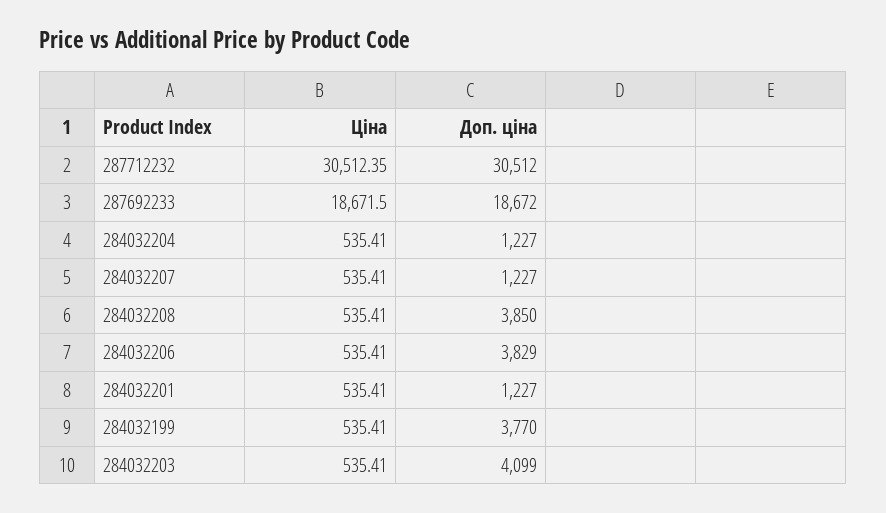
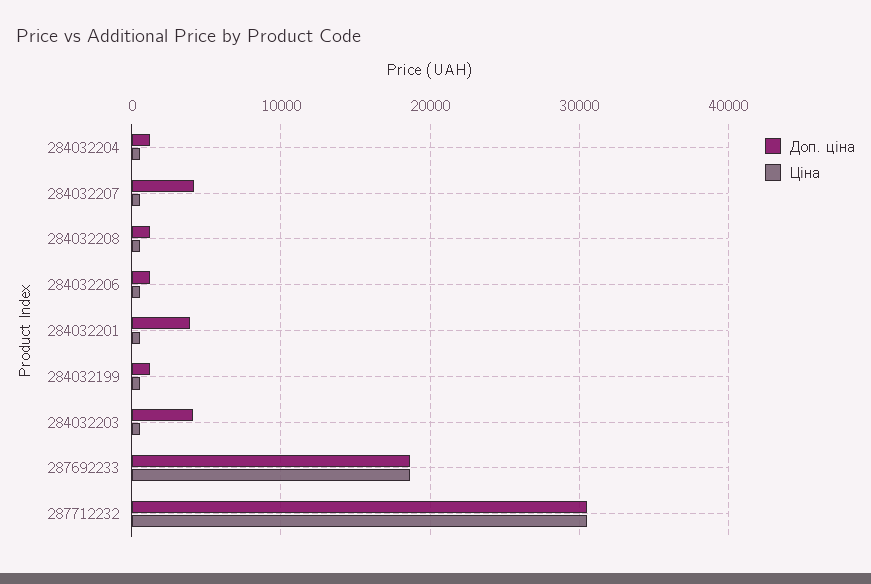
Доп. ціна, 284032207: 1227 -> 4000
Доп. ціна, 284032208: 3850 -> 1000
Доп. ціна, 284032206: 3829 -> 1000
Доп. ціна, 284032201: 1227 -> 4000
Доп. ціна, 284032199: 3770 -> 1000

